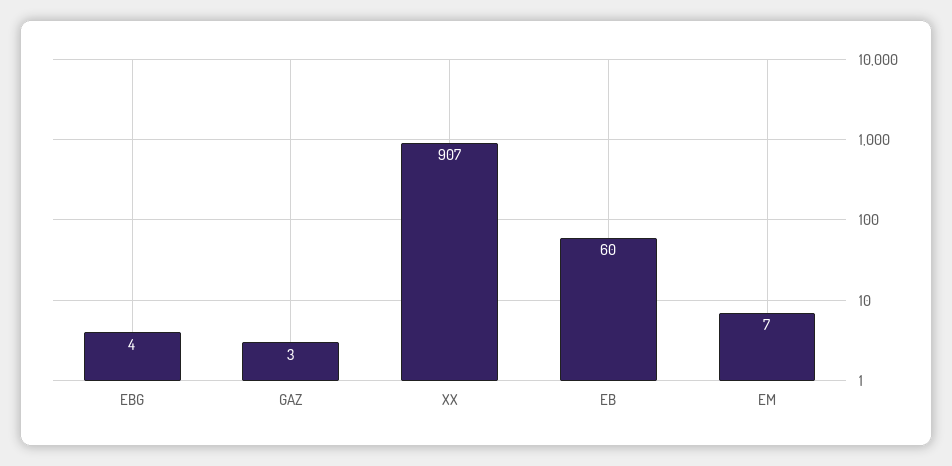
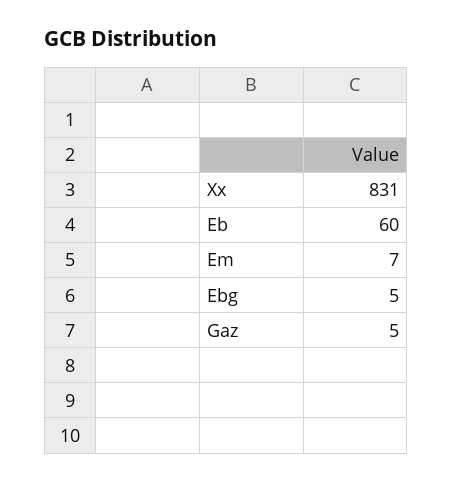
EBG: 4 -> 5
GAZ: 3 -> 5
XX: 907 -> 831

